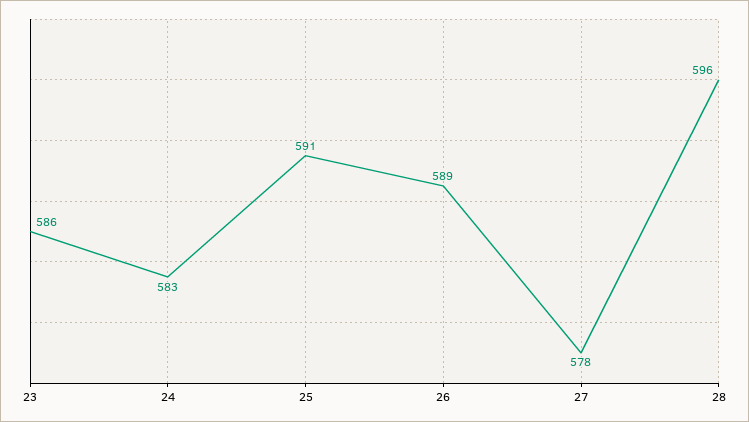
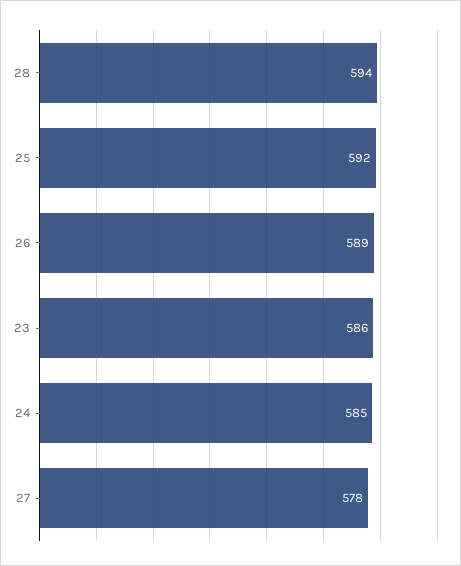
24: 583 -> 585
25: 591 -> 592
28: 596 -> 594

